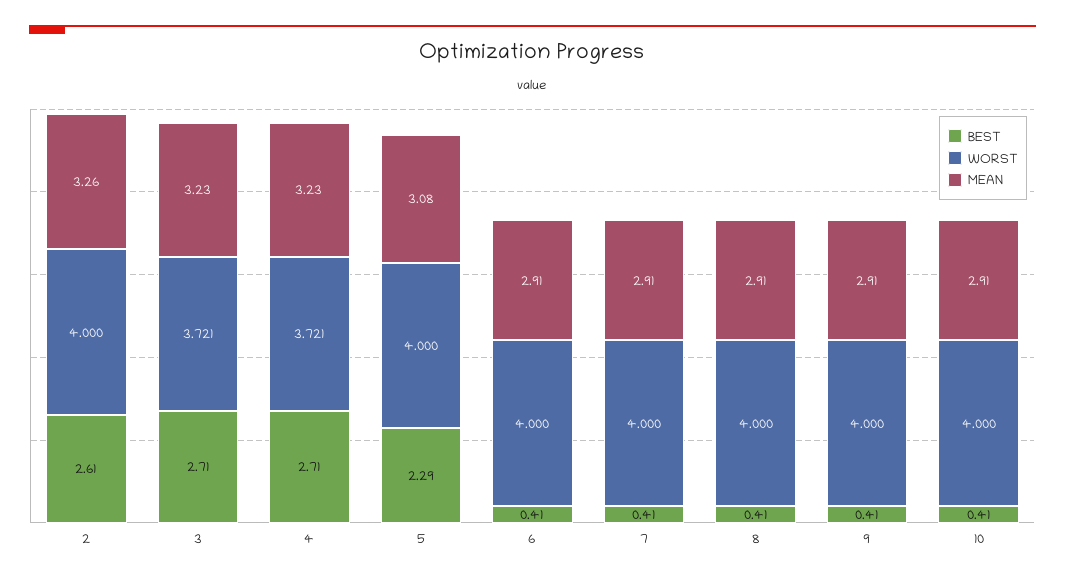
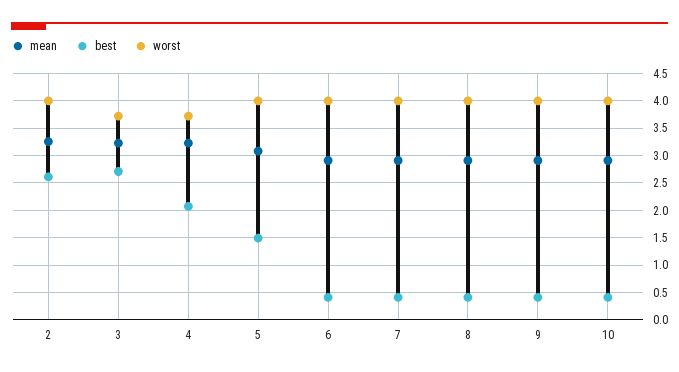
BEST, 4: 2.71 -> 2
BEST, 5: 2.29 -> 1.5

